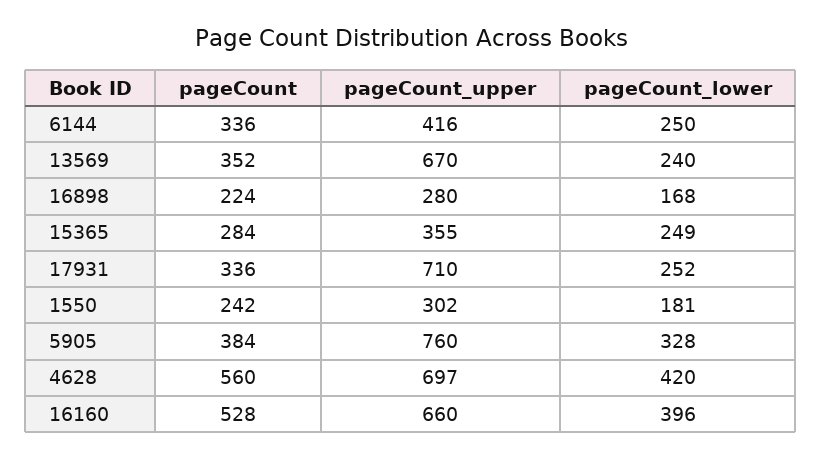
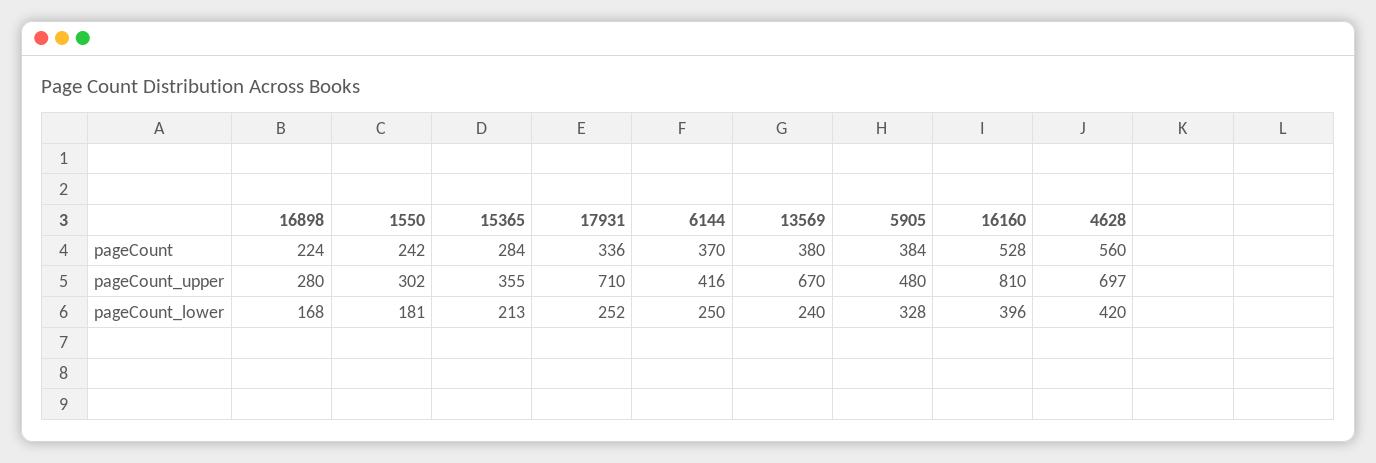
pageCount, 6144: 336 -> 370
pageCount, 13569: 352 -> 380
pageCount_lower, 15365: 249 -> 213
pageCount_upper, 5905: 760 -> 480
pageCount_upper, 16160: 660 -> 810

